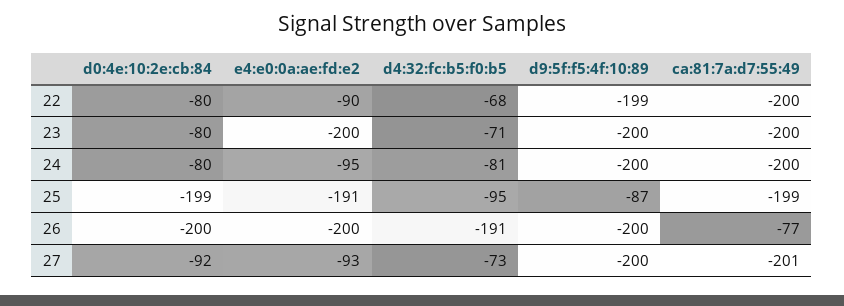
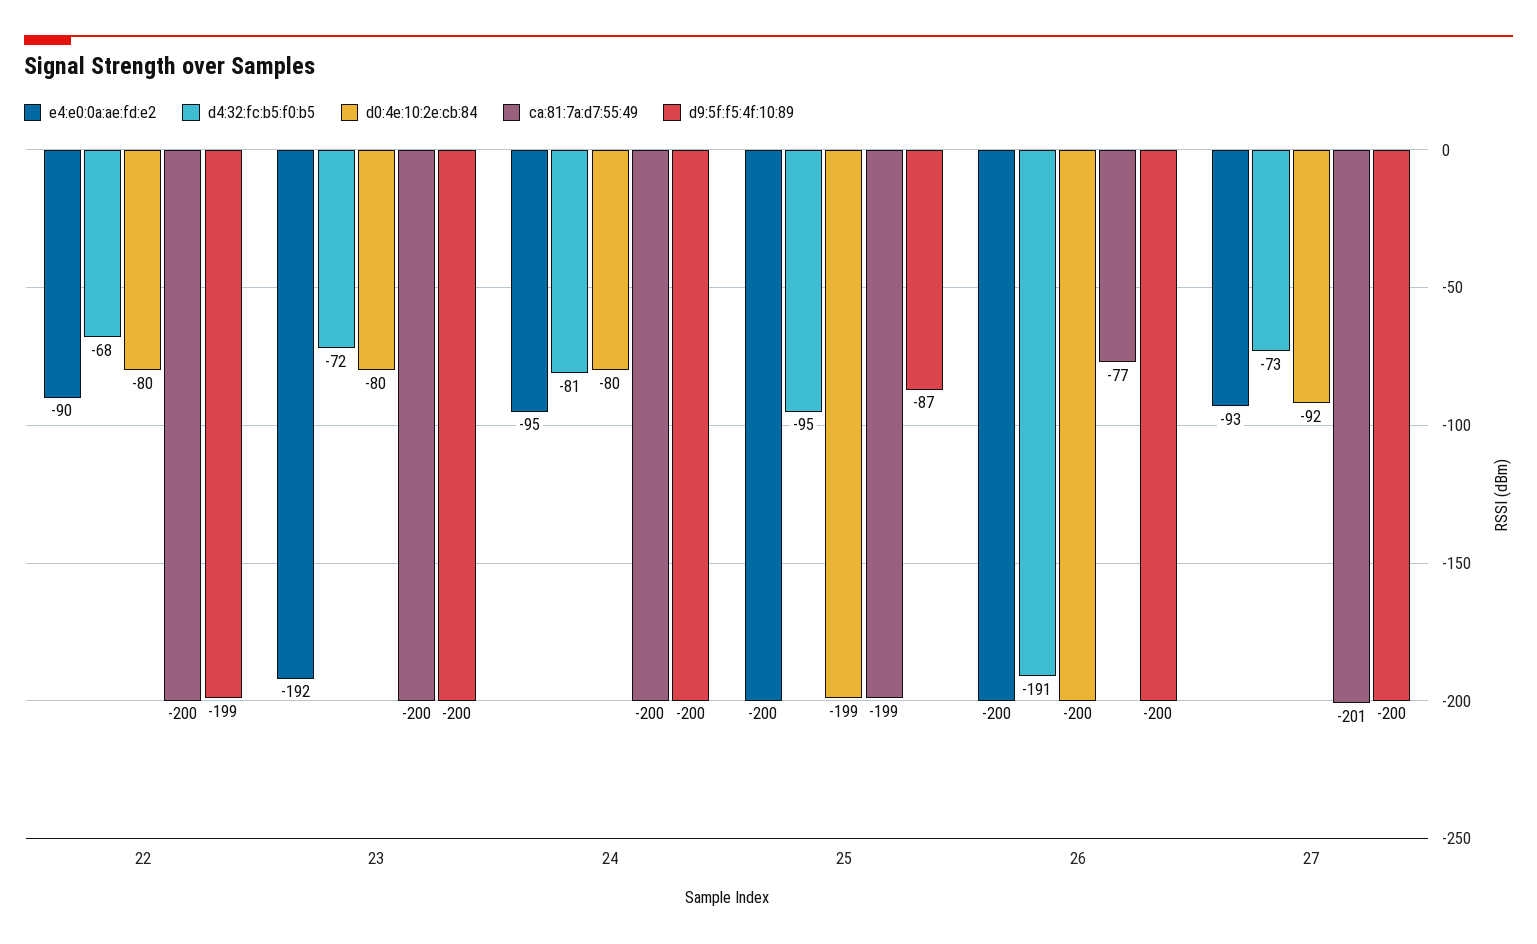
e4:e0:0a:ae:fd:e2, 23: -200 -> -192
d4:32:fc:b5:f0:b5, 23: -71 -> -72
e4:e0:0a:ae:fd:e2, 25: -191 -> -200

